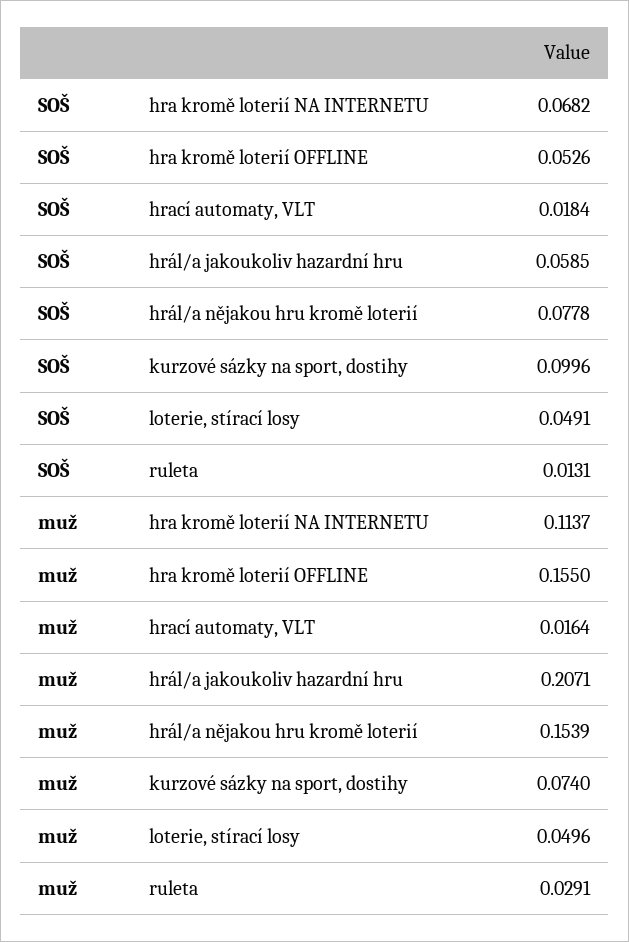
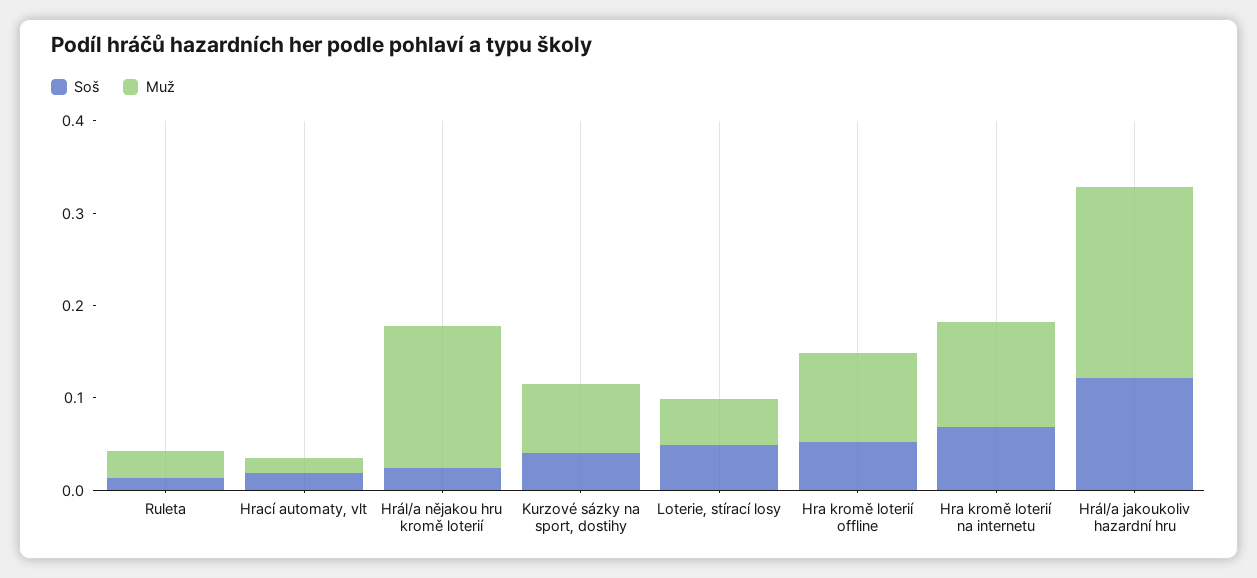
SOŠ, hrál/a jakoukoliv hazardní hru: 0.0585 -> 0.12
SOŠ, hrál/a nějakou hru kromě loterií: 0.0778 -> 0.02
SOŠ, kurzové sázky na sport, dostihy: 0.0996 -> 0.04
muž, hra kromě loterií OFFLINE: 0.155 -> 0.1

